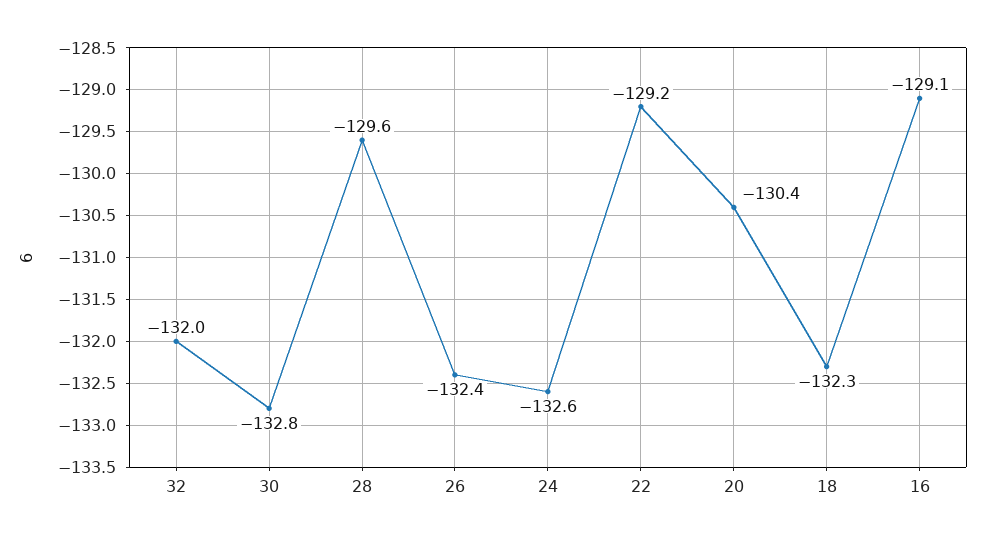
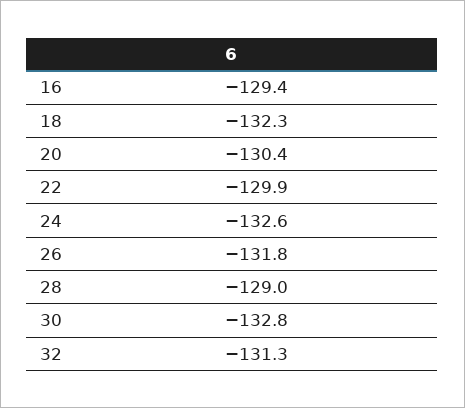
32: -132 -> -131.3
28: -129.6 -> -129
26: -132.4 -> -131.8
22: -129.2 -> -129.9
16: -129.1 -> -129.4

